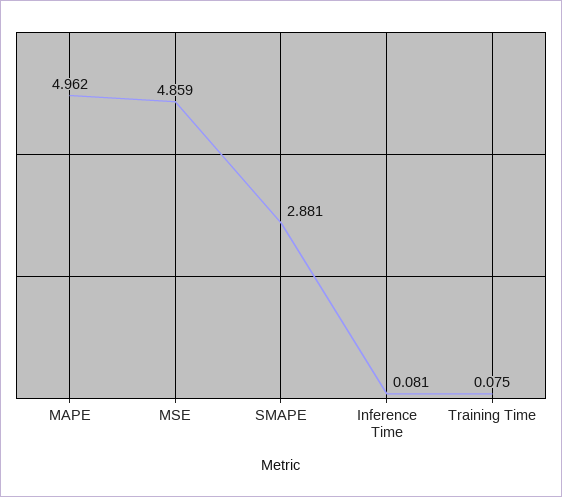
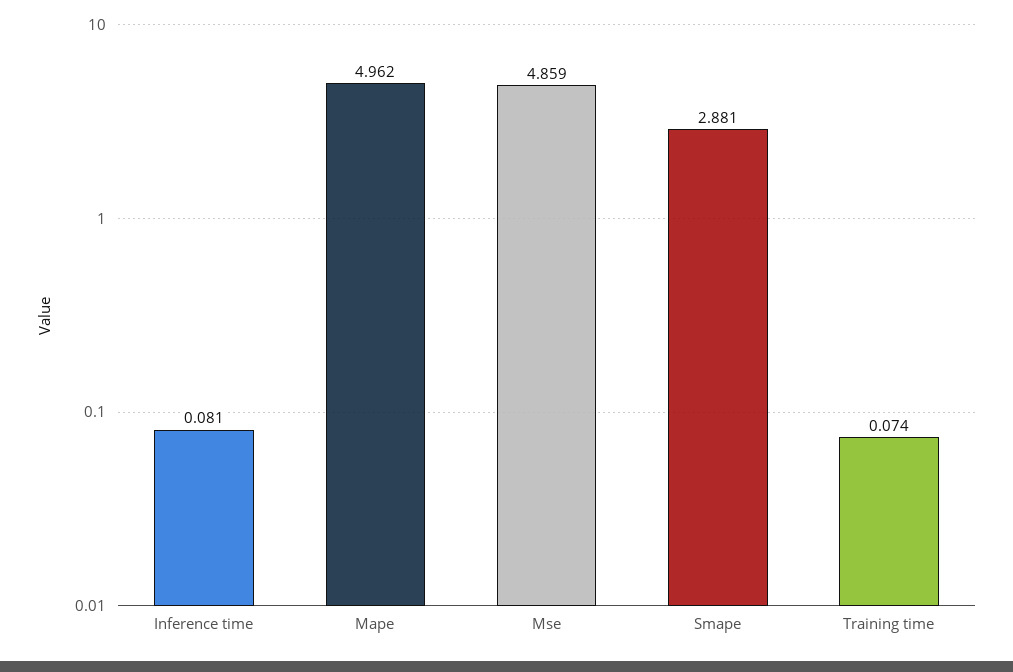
Training Time: 0.075 -> 0.074

